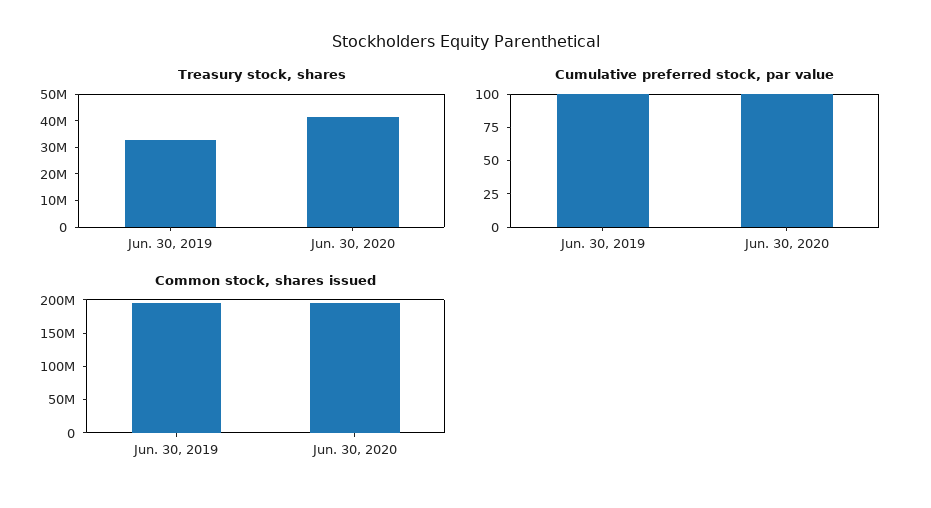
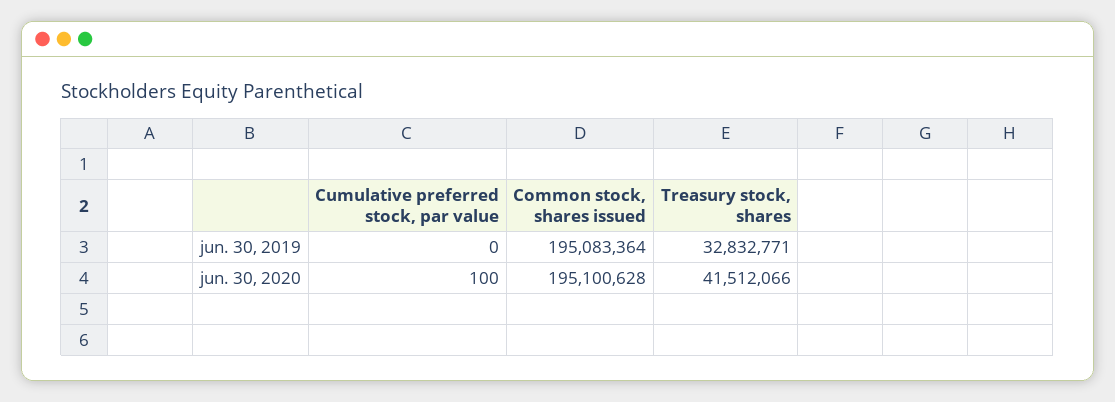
Cumulative preferred stock, par value, Jun. 30, 2019: 100 -> 0

